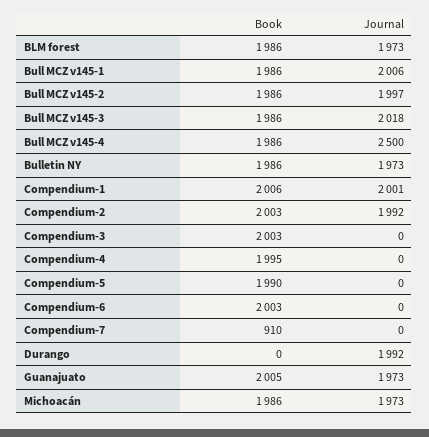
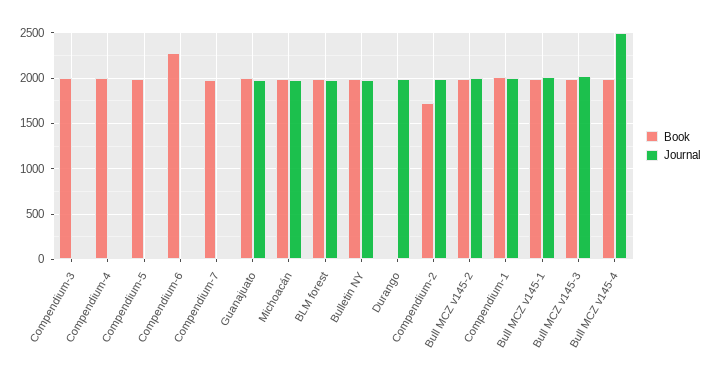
Book, Compendium-2: 2003 -> 1700
Book, Compendium-6: 2003 -> 2300
Book, Compendium-7: 910 -> 2000

